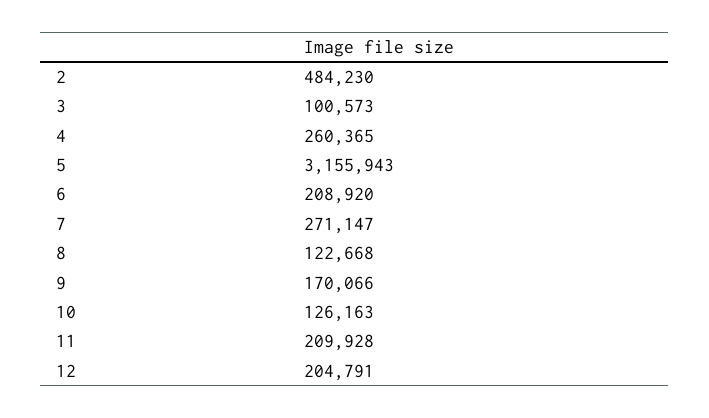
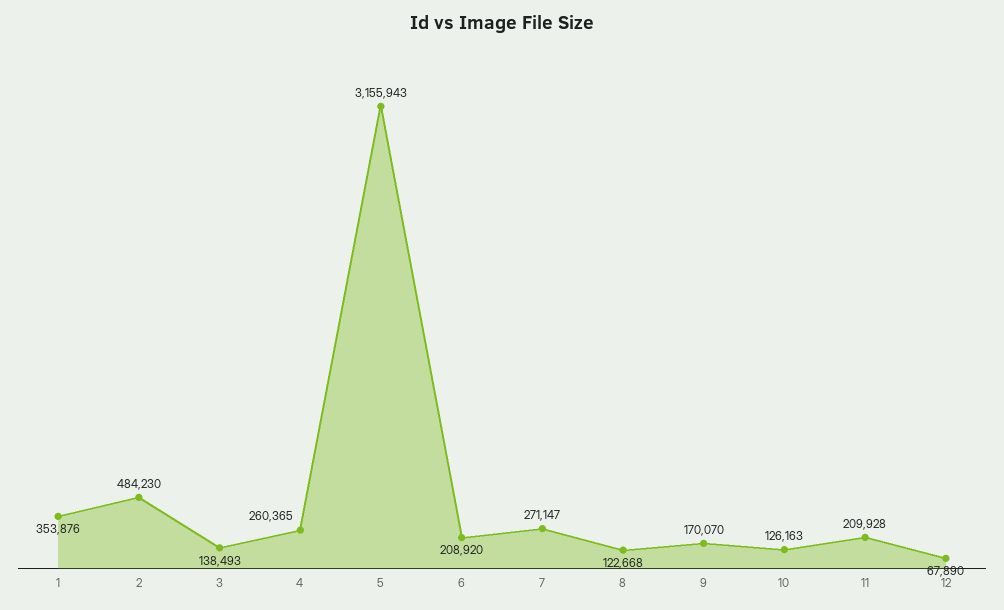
3: 100573 -> 138493
9: 170066 -> 170070
12: 204791 -> 67890
1: none -> 353876

